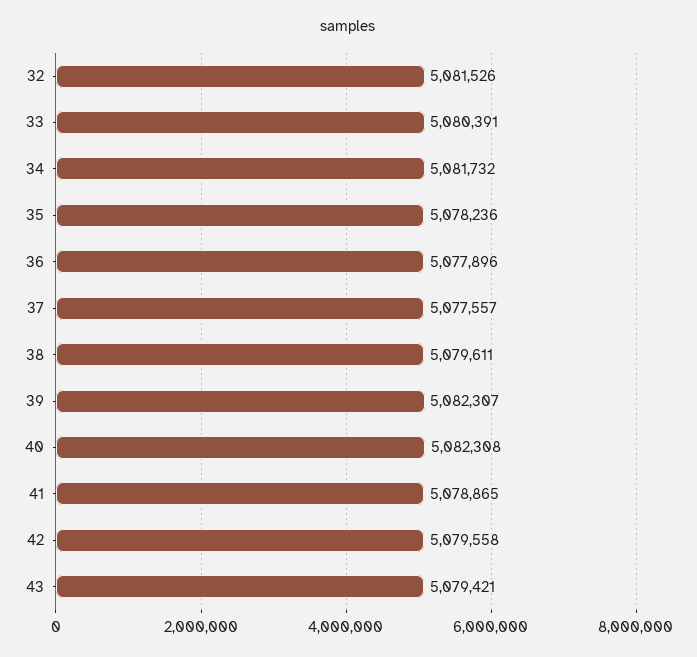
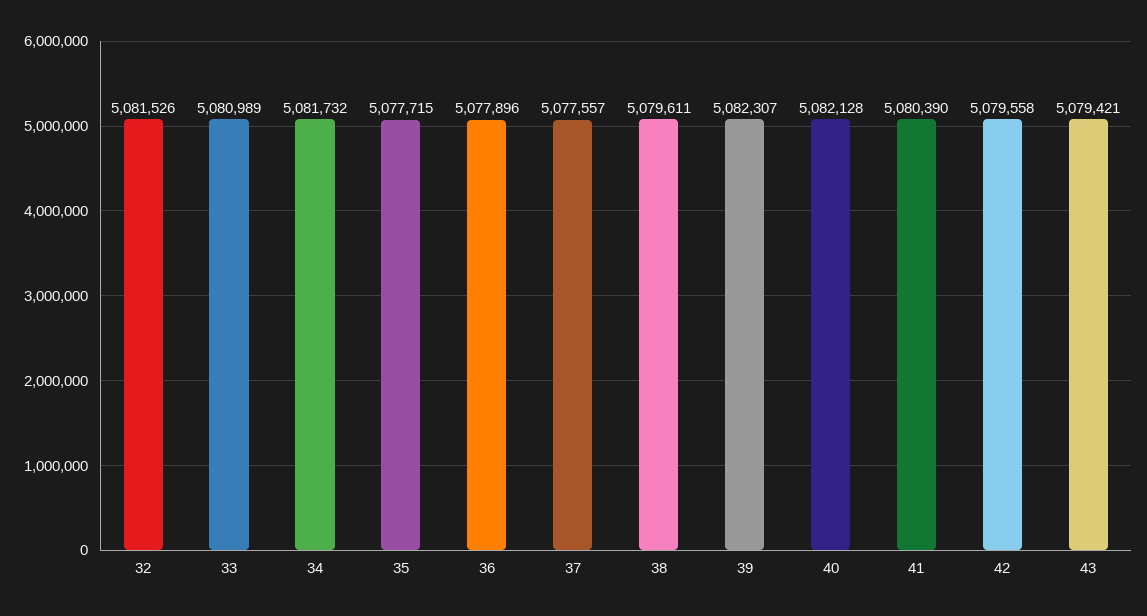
33: 5080391 -> 5080989
35: 5078236 -> 5077715
40: 5082308 -> 5082128
41: 5078865 -> 5080390

